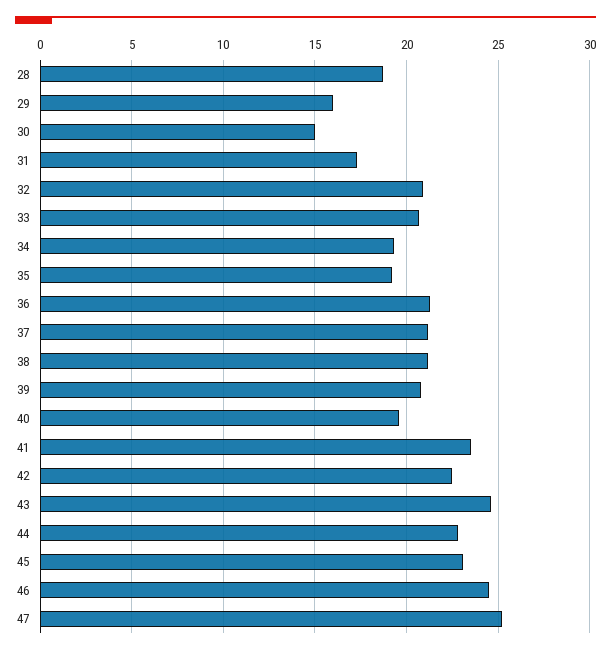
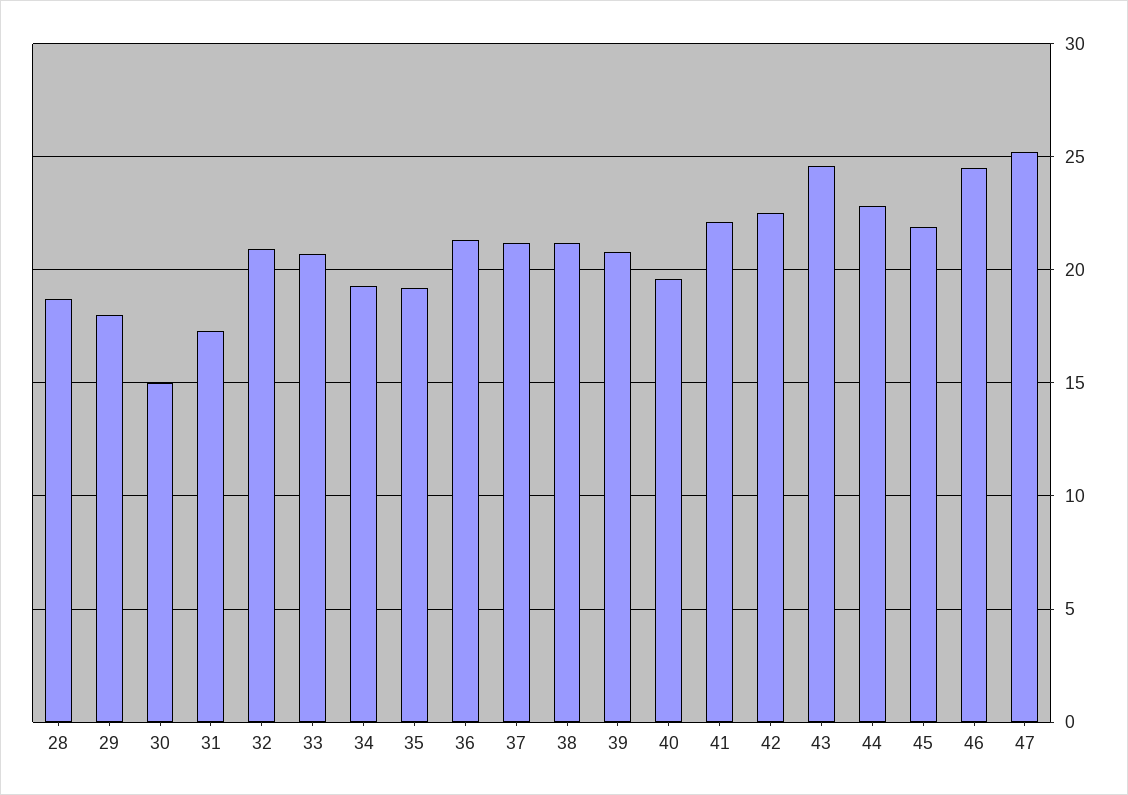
29: 16 -> 18
41: 23.5 -> 22
45: 23 -> 22

